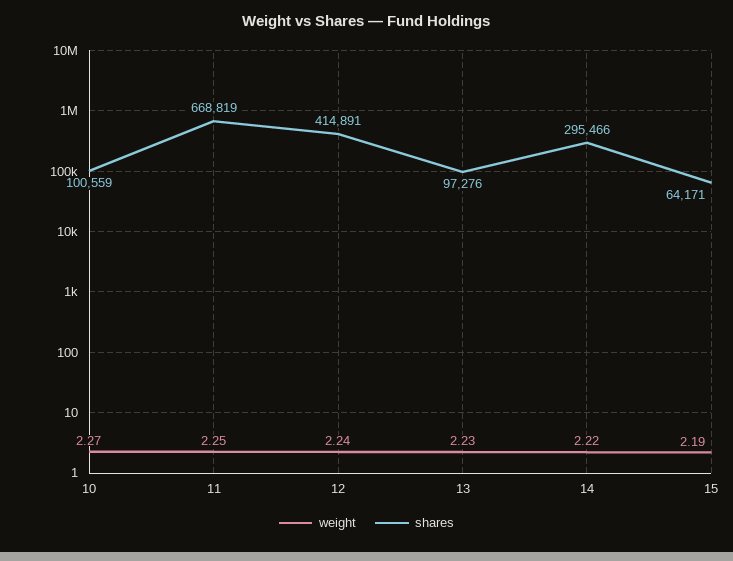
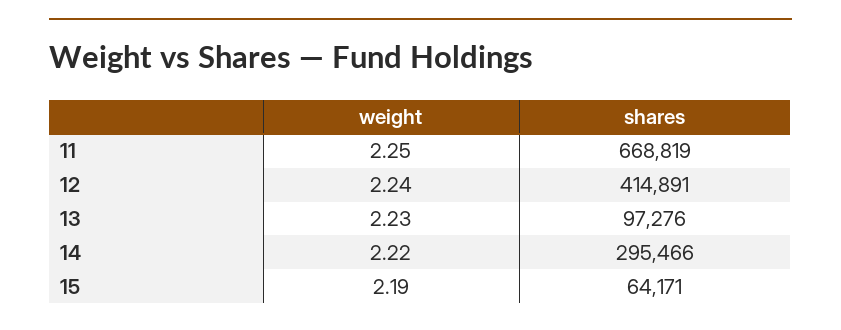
weight, 10: 2.27 -> none
shares, 10: 100559 -> none

